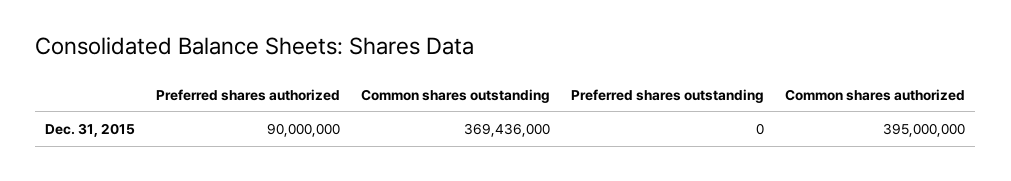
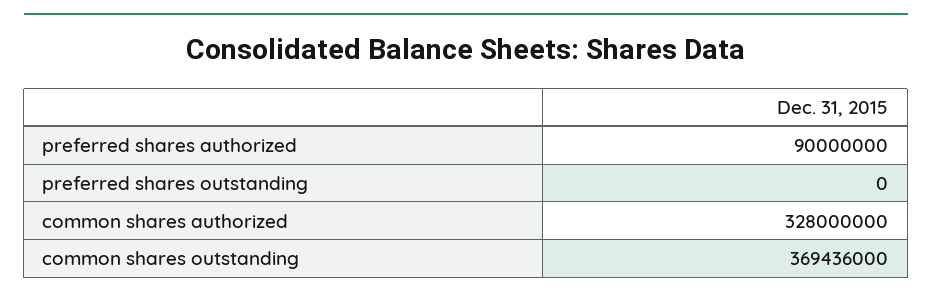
Common shares authorized: 395000000 -> 328000000

